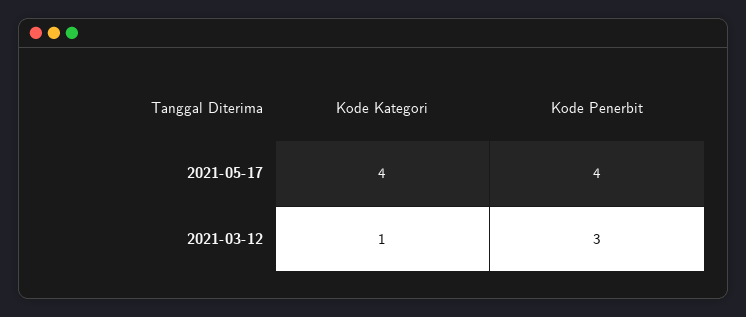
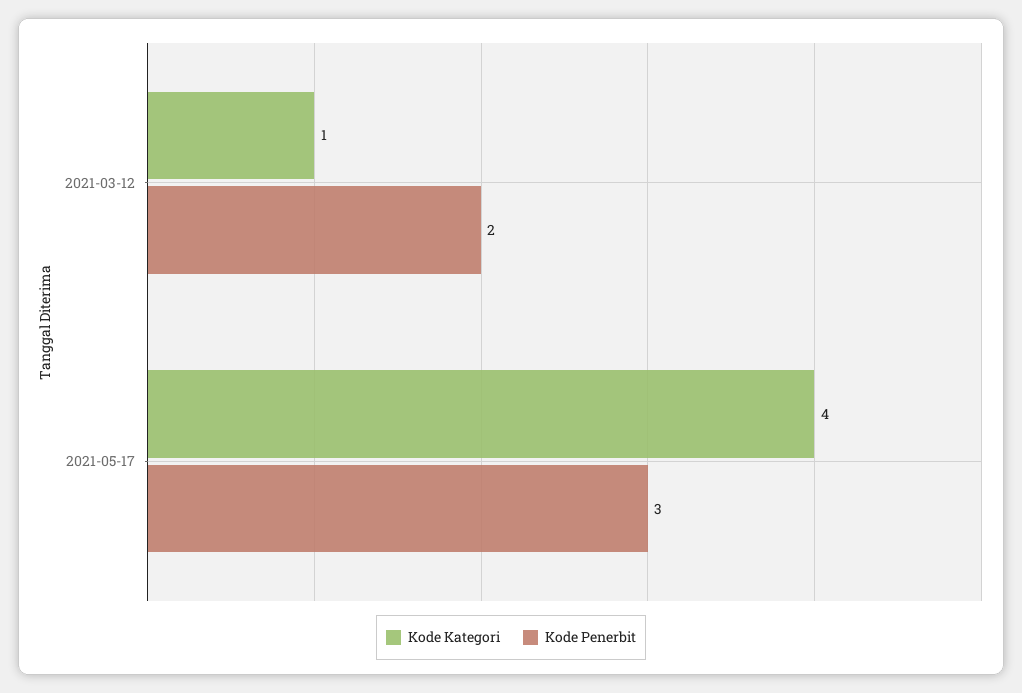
Kode Penerbit, 2021-05-17: 4 -> 3
Kode Penerbit, 2021-03-12: 3 -> 2

